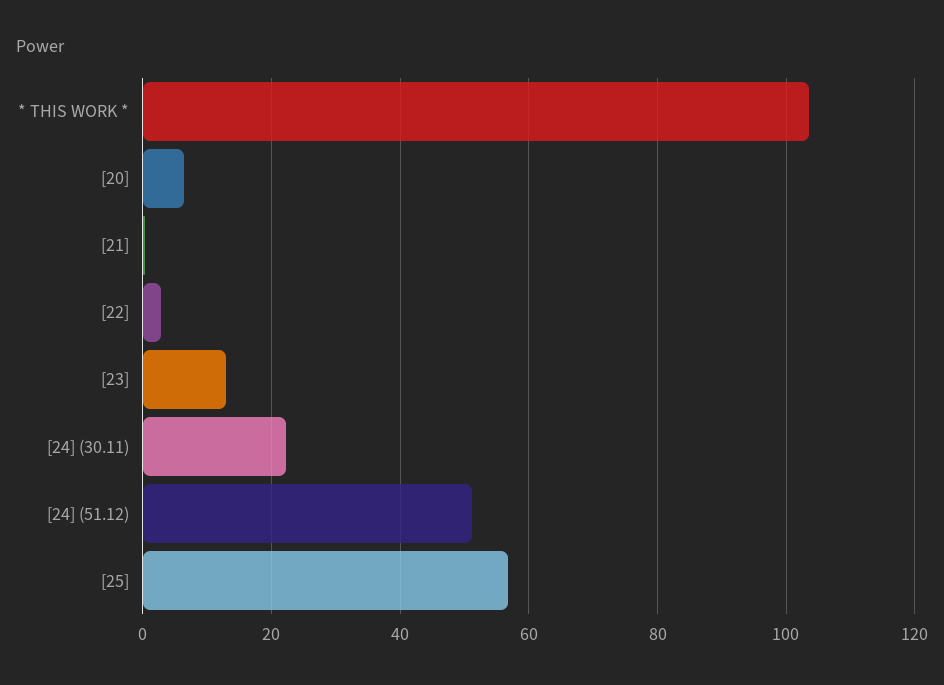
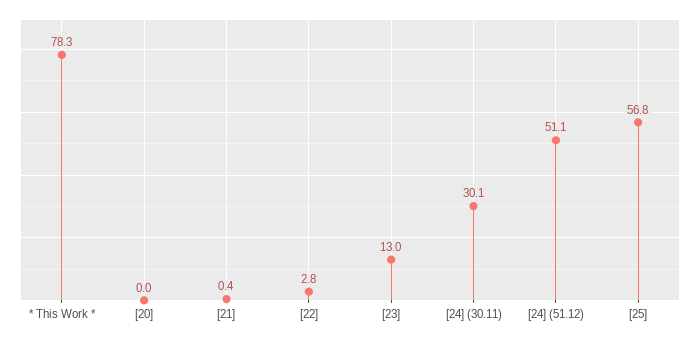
* THIS WORK *: 104 -> 78.3
[20]: 6 -> 0
[24] (30.11): 22 -> 30.1

